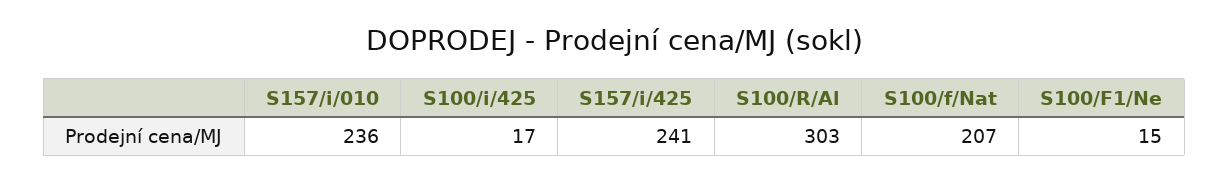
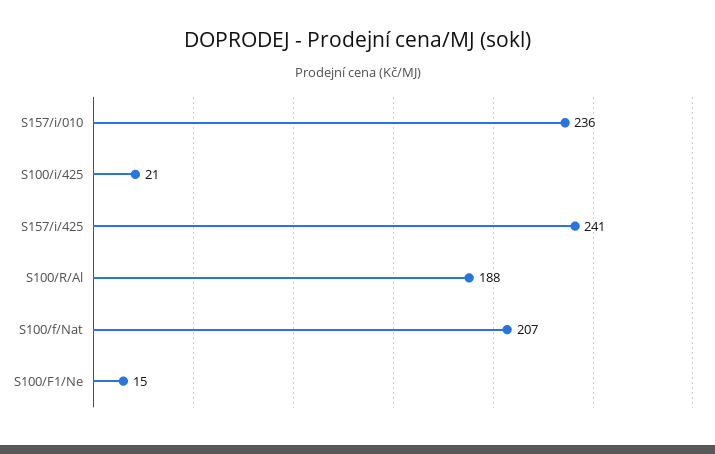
S100/i/425: 17 -> 21
S100/R/Al: 303 -> 188

